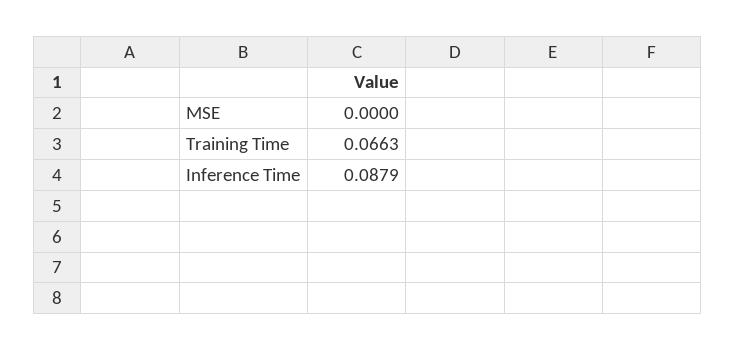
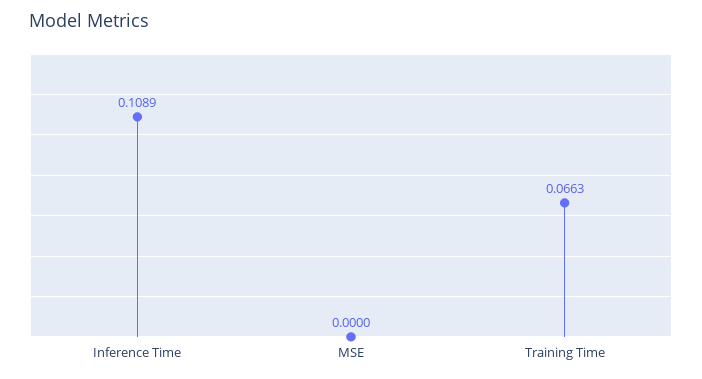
Inference Time: 0.0879 -> 0.1089

